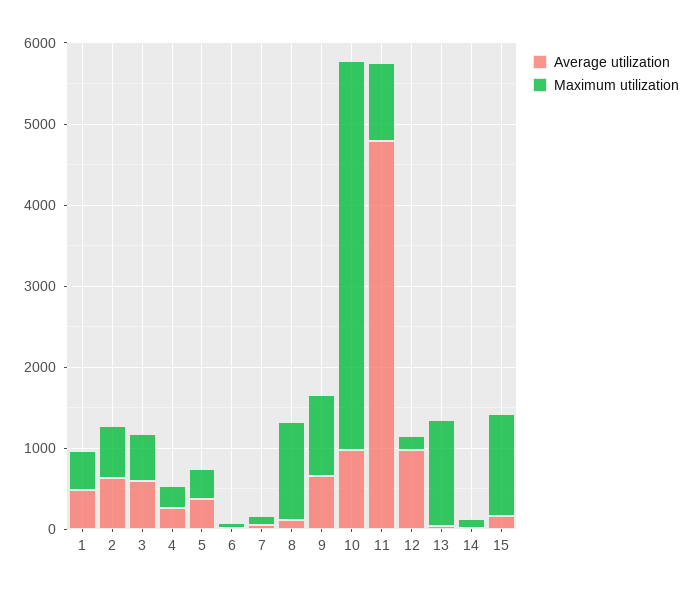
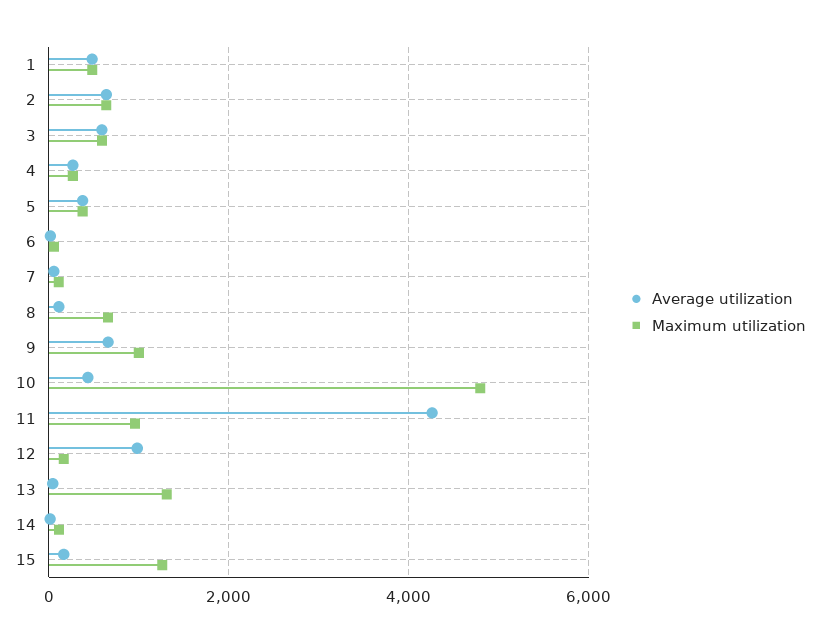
Maximum utilization, 8: 1200 -> 600
Average utilization, 10: 1000 -> 400
Average utilization, 11: 4800 -> 4200

